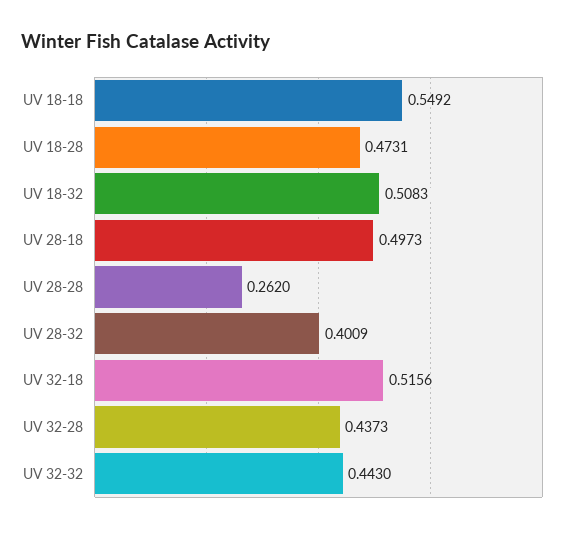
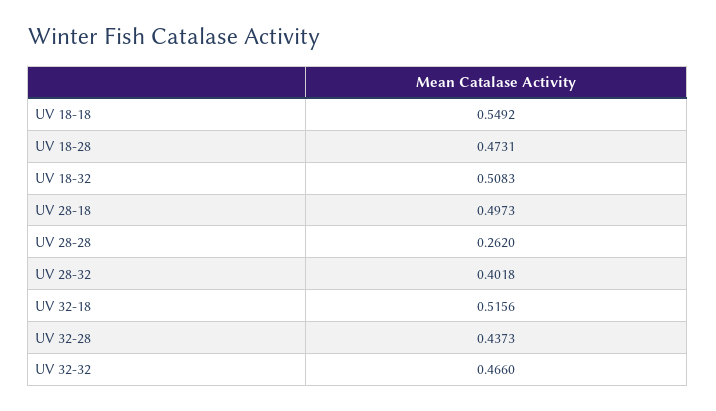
UV 28-32: 0.4009 -> 0.4018
UV 32-32: 0.443 -> 0.466

